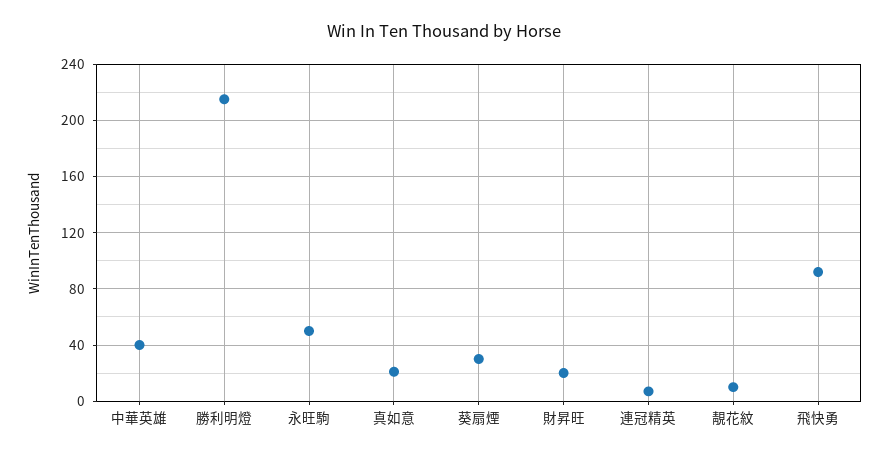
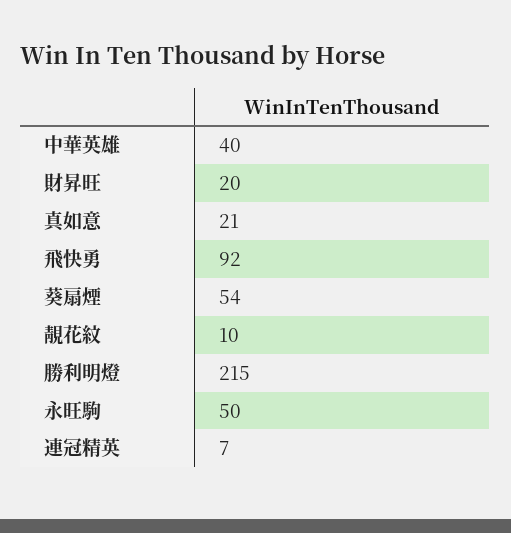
葵扇煙: 30 -> 54

